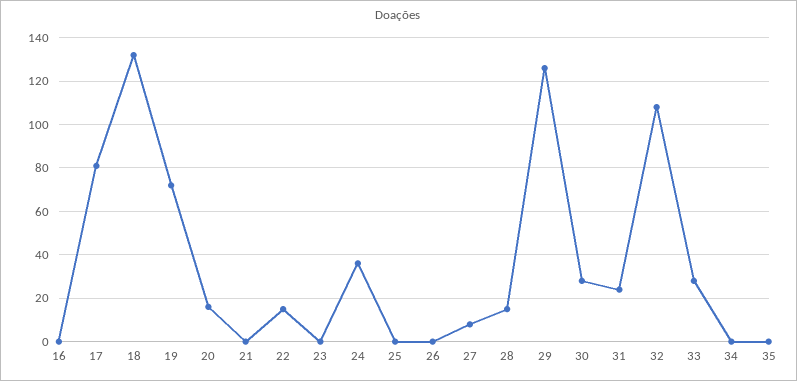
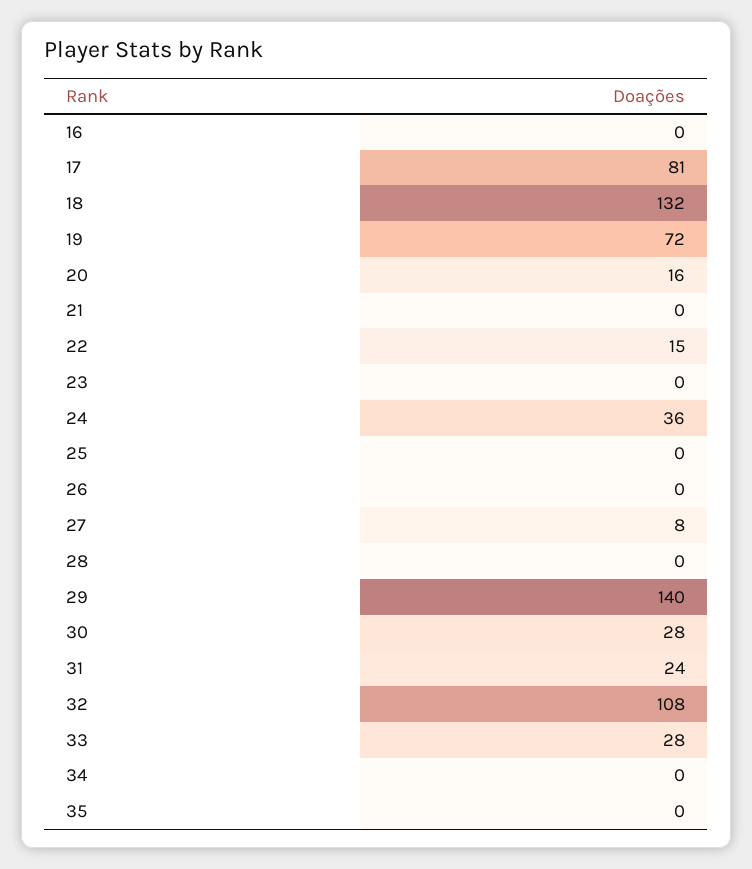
28: 15 -> 0
29: 125 -> 140

